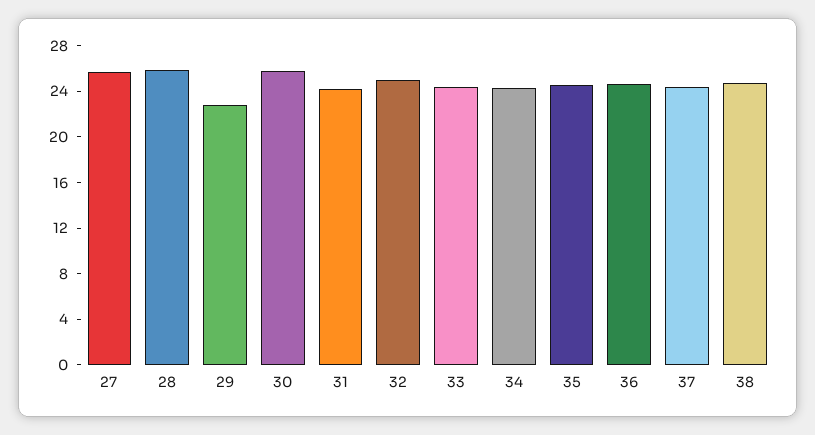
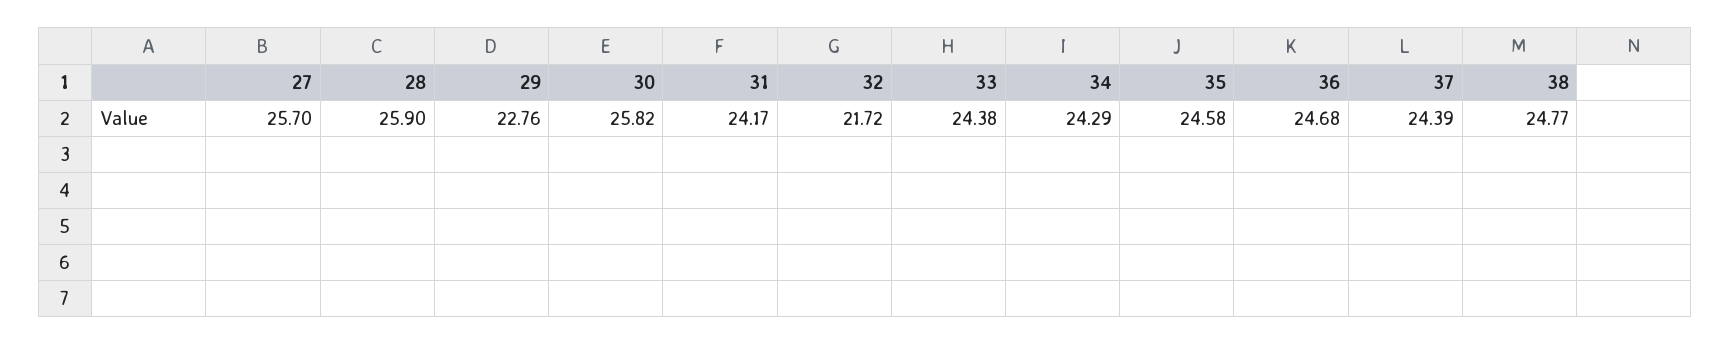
32: 25 -> 21.72

